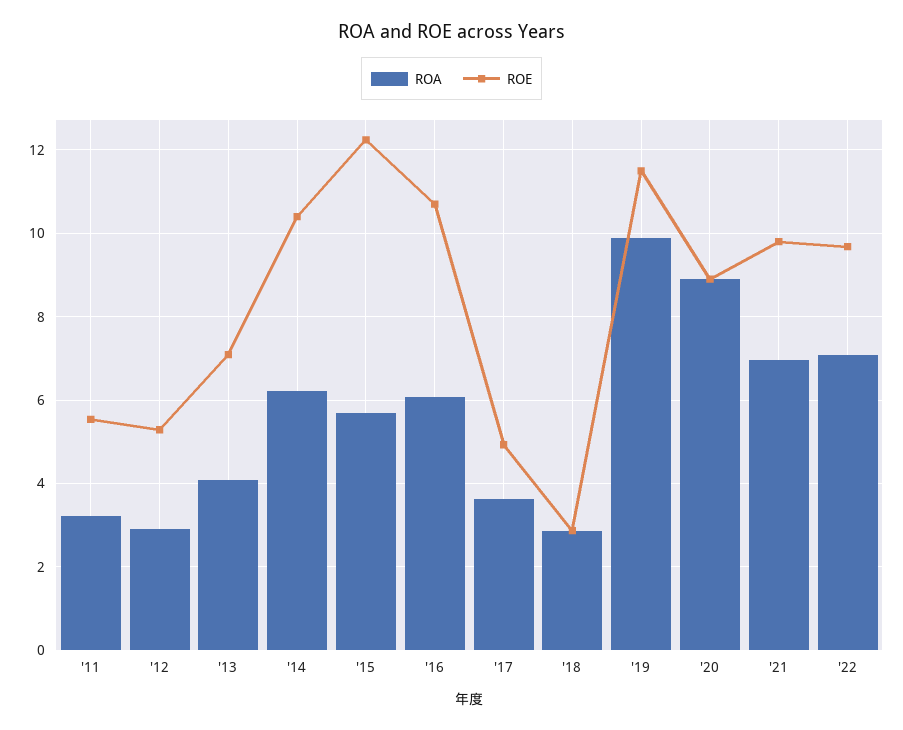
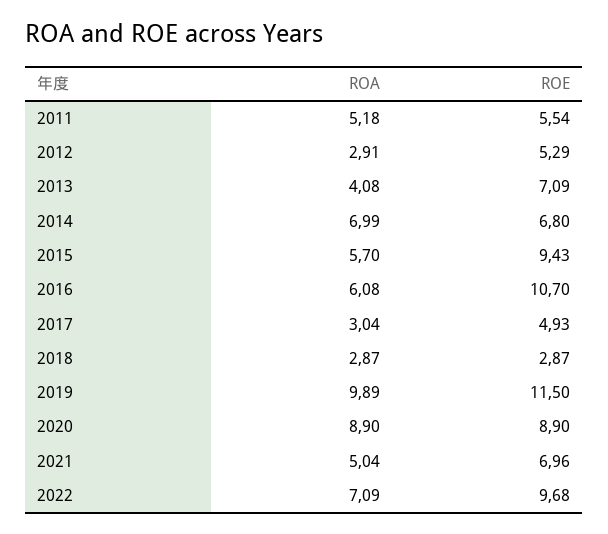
ROA, '11: 3.2 -> 5.18
ROA, '14: 6.2 -> 6.99
ROE, '14: 10.4 -> 6.8
ROE, '15: 12.2 -> 9.43
ROA, '17: 3.6 -> 3.04
ROA, '21: 7 -> 5.04
ROE, '21: 9.8 -> 6.96

